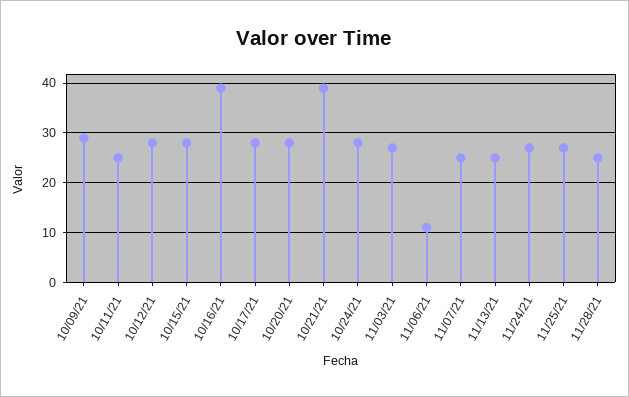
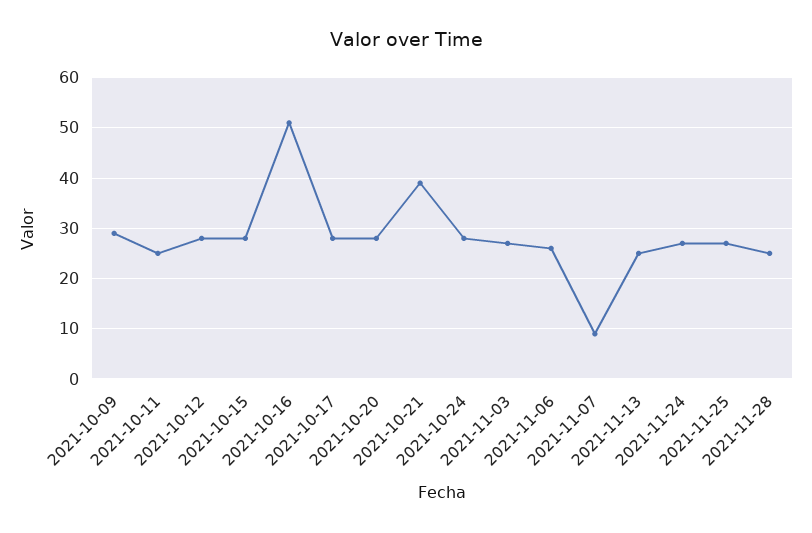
10/16/21: 40 -> 50
11/06/21: 10 -> 25
11/07/21: 25 -> 10

